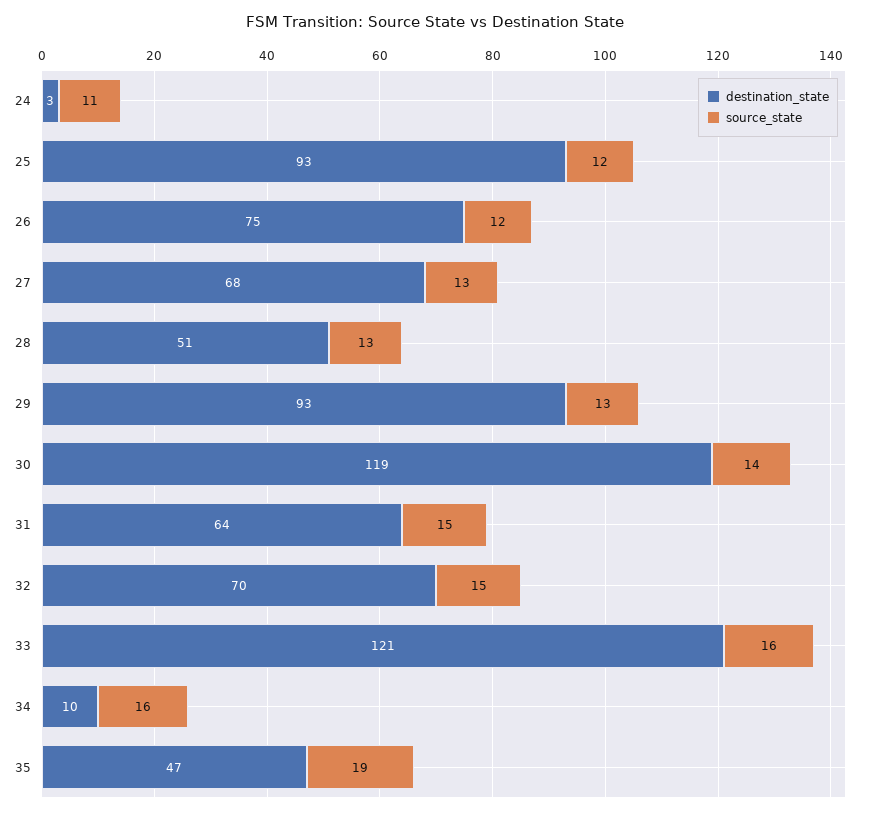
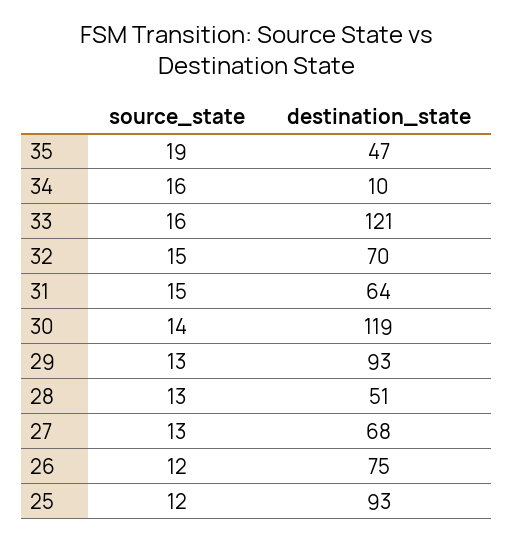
destination_state, 24: 3 -> none
source_state, 24: 11 -> none

